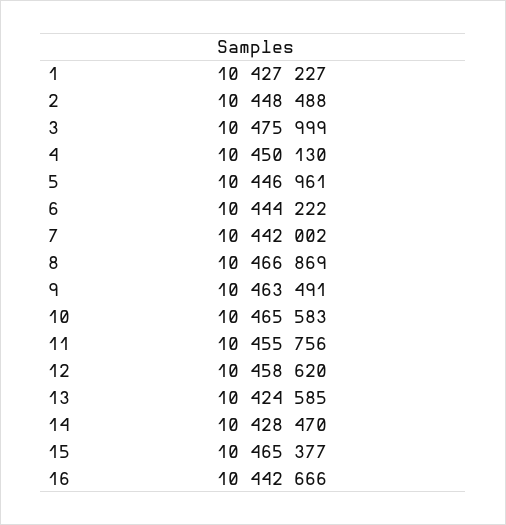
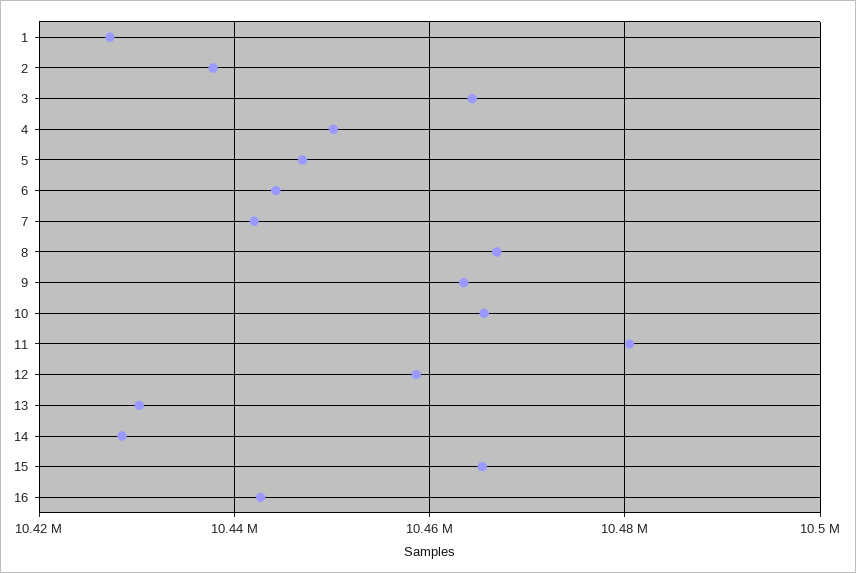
2: 10448488 -> 10438000
3: 10475999 -> 10464000
11: 10455756 -> 10480000
13: 10424585 -> 10430000

